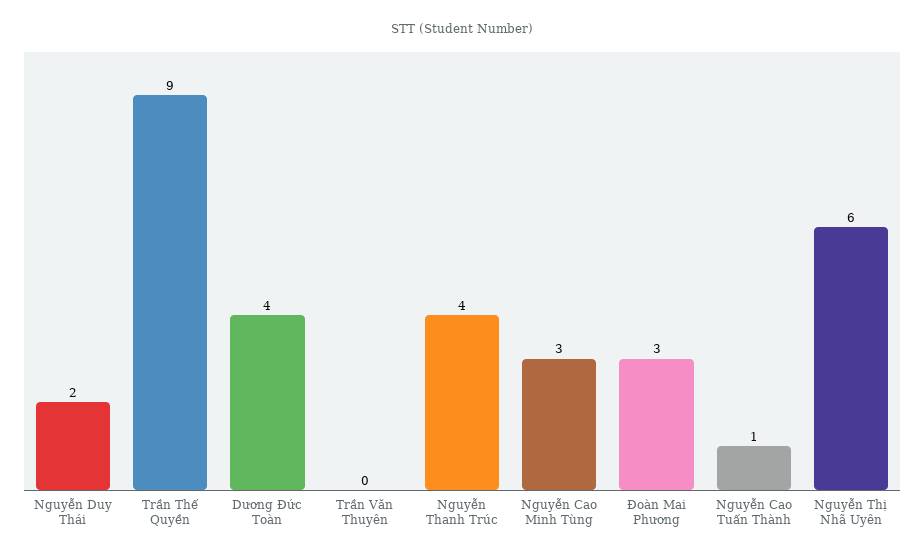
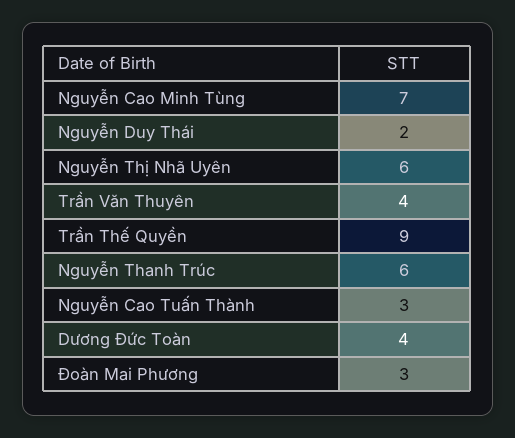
Trần Văn Thuyên: 0 -> 4
Nguyễn Thanh Trúc: 4 -> 6
Nguyễn Cao Minh Tùng: 3 -> 7
Nguyễn Cao Tuấn Thành: 1 -> 3

